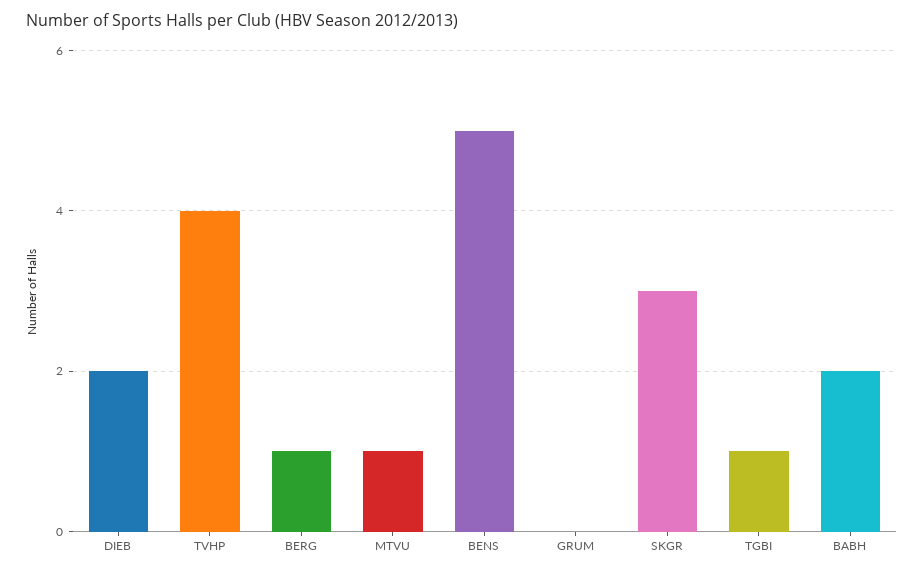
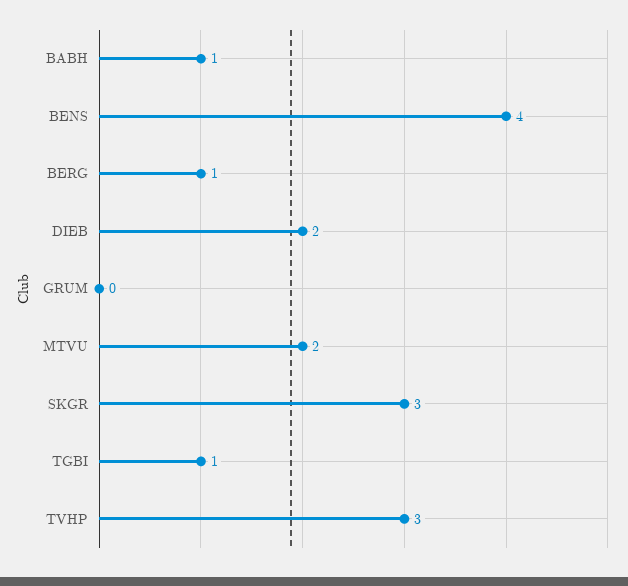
TVHP: 4 -> 3
MTVU: 1 -> 2
BENS: 5 -> 4
BABH: 2 -> 1

